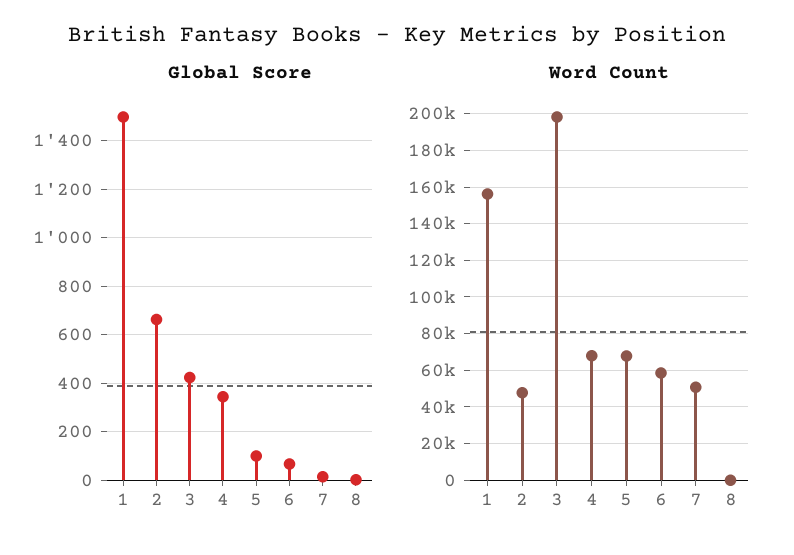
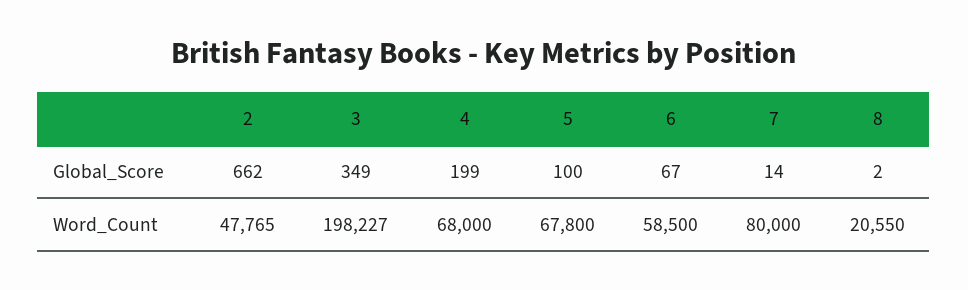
Global Score, 1: 1500 -> none
Global Score, 3: 425 -> 349
Global Score, 4: 350 -> 199
Word Count, 1: 155000 -> none
Word Count, 7: 50000 -> 80000
Word Count, 8: 0 -> 20550

